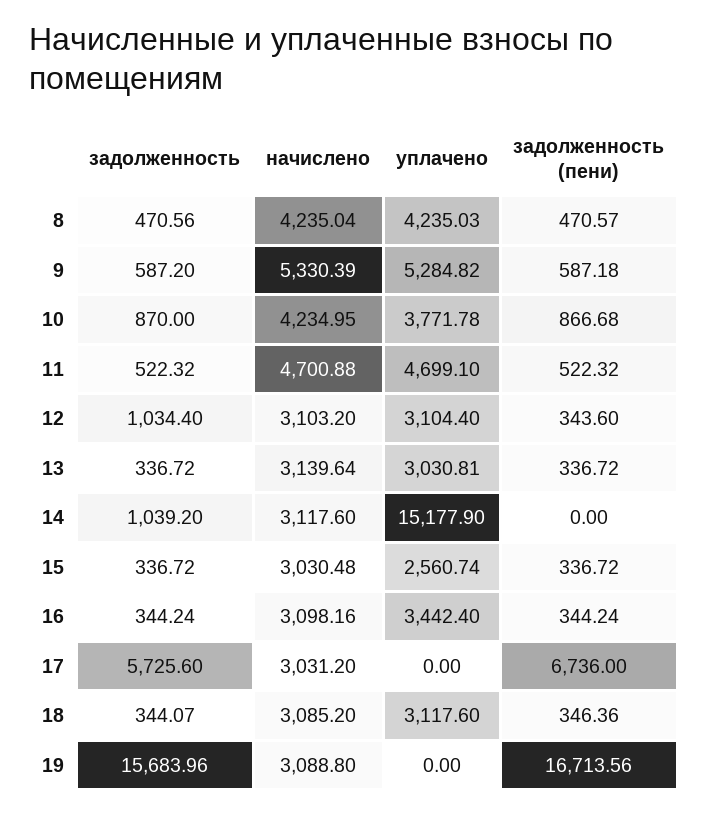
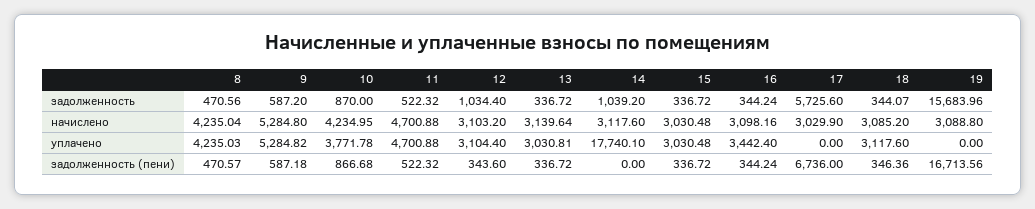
начислено, 9: 5330.39 -> 5284.8
уплачено, 11: 4699.1 -> 4700.88
уплачено, 14: 15177.9 -> 17740.1
уплачено, 15: 2560.74 -> 3030.48
начислено, 17: 3031.2 -> 3029.9

